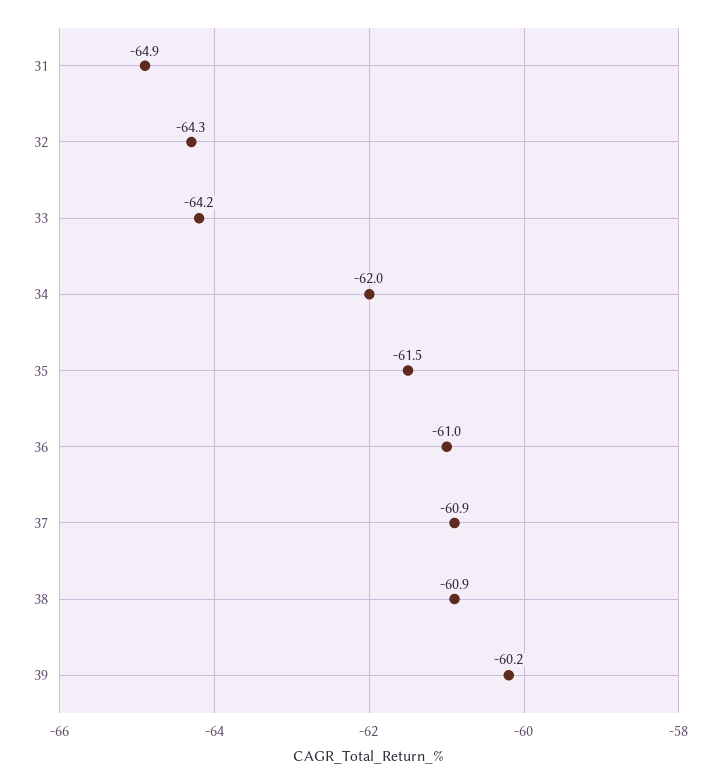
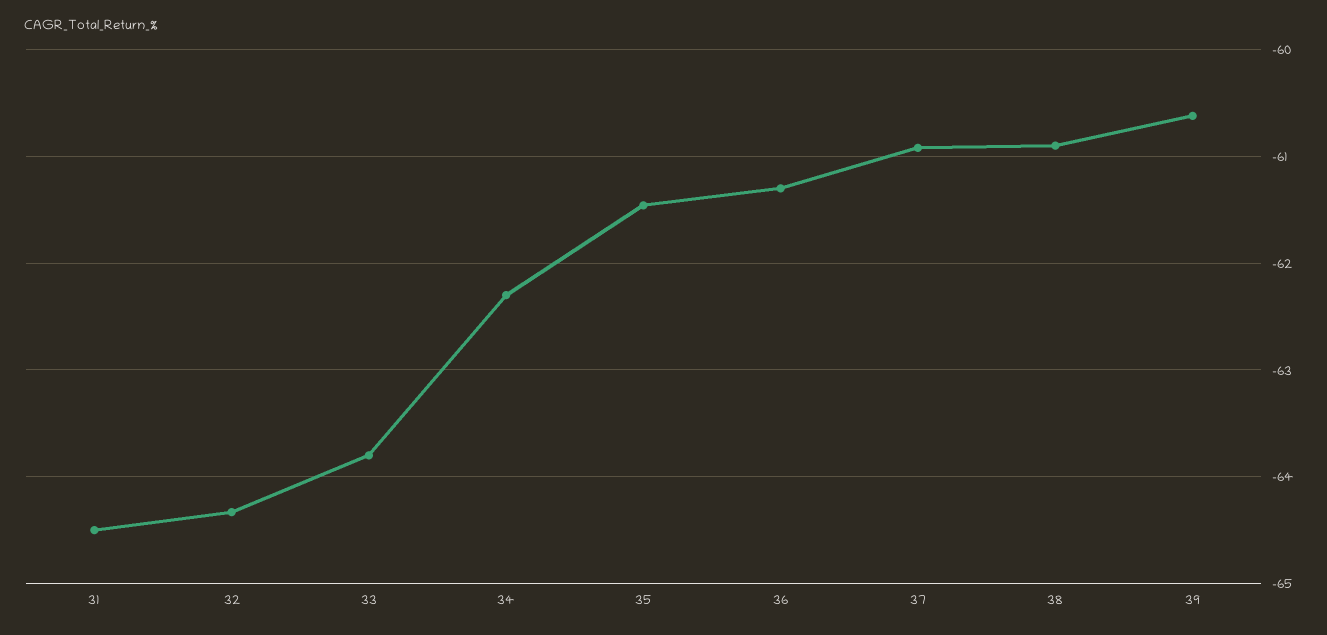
31: -64.9 -> -64.5
33: -64.2 -> -63.8
34: -62 -> -62.3
36: -61 -> -61.3
39: -60.2 -> -60.6

